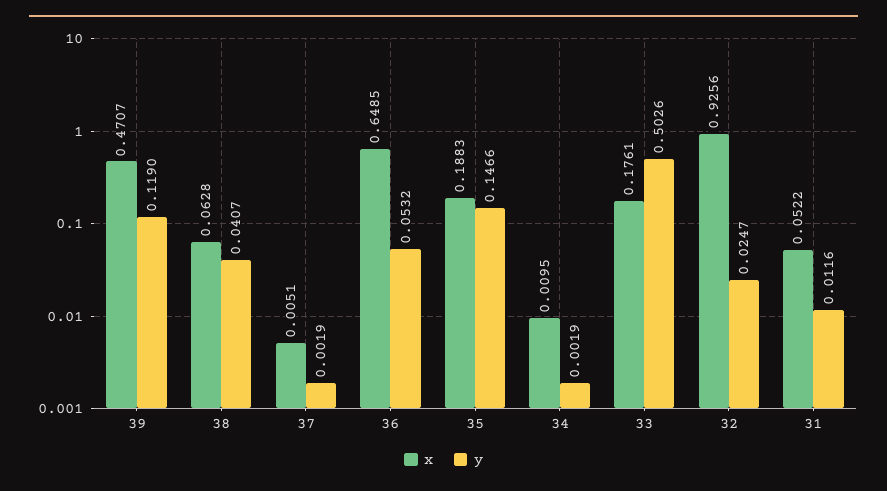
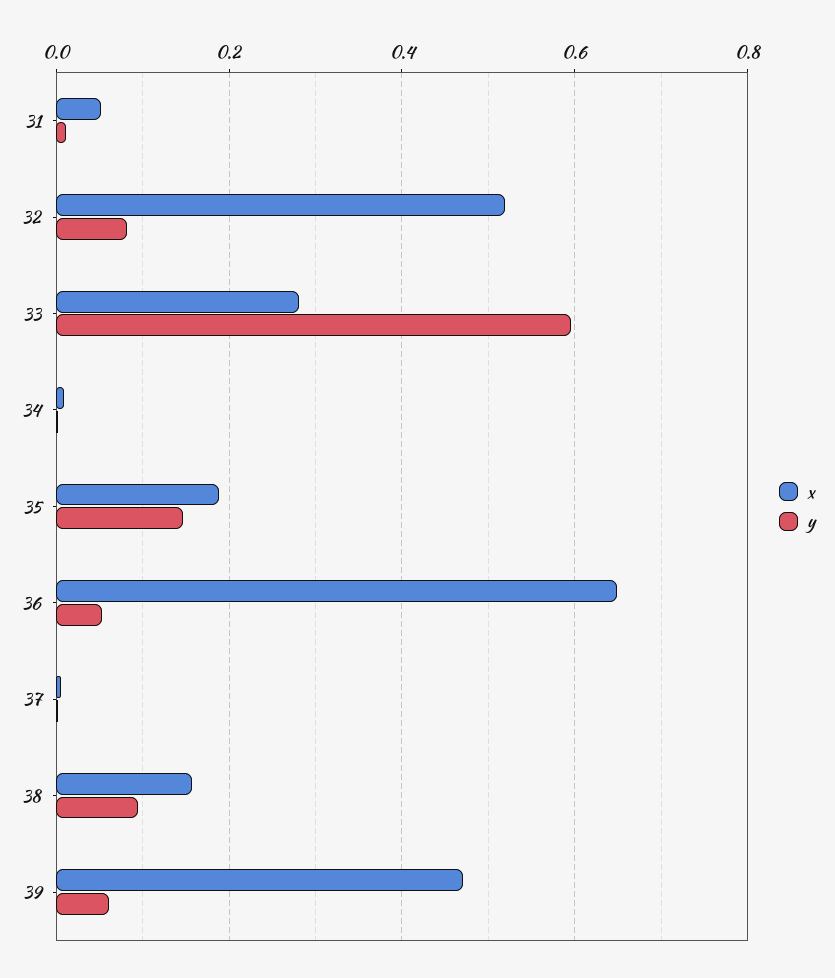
y, 39: 0.119 -> 0.06
x, 38: 0.0628 -> 0.16
y, 38: 0.0407 -> 0.1
x, 33: 0.1761 -> 0.28
y, 33: 0.5026 -> 0.6
x, 32: 0.9256 -> 0.52
y, 32: 0.0247 -> 0.08

